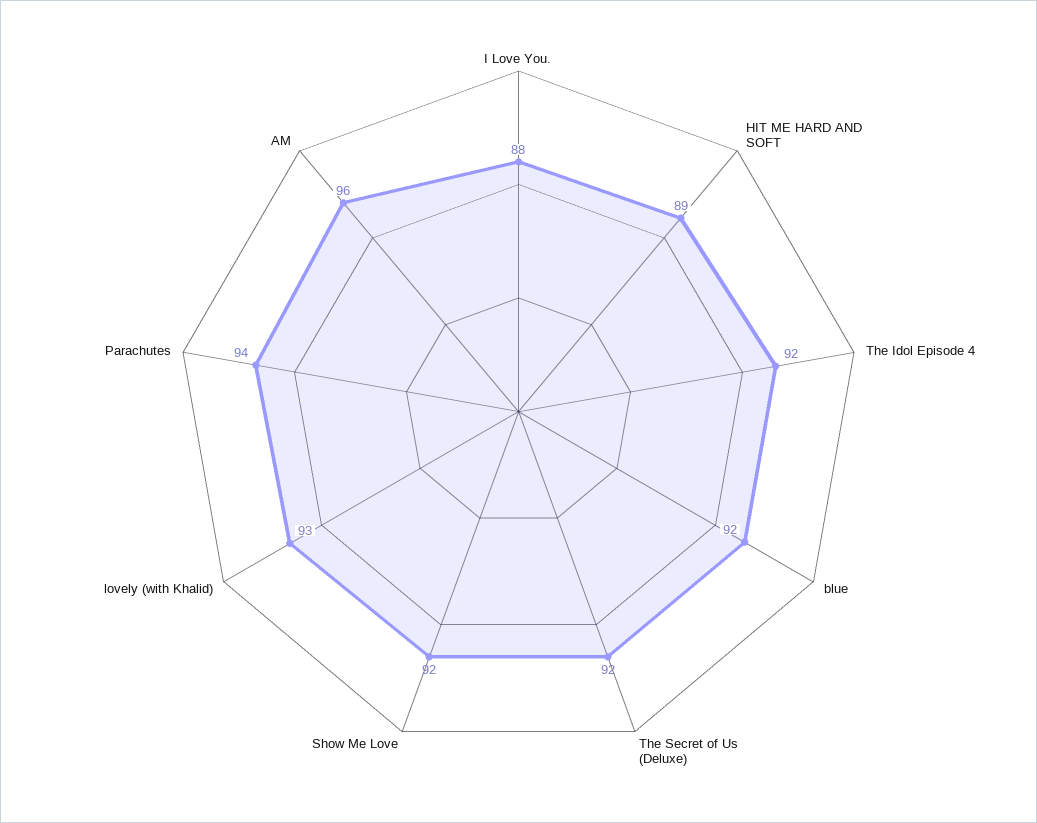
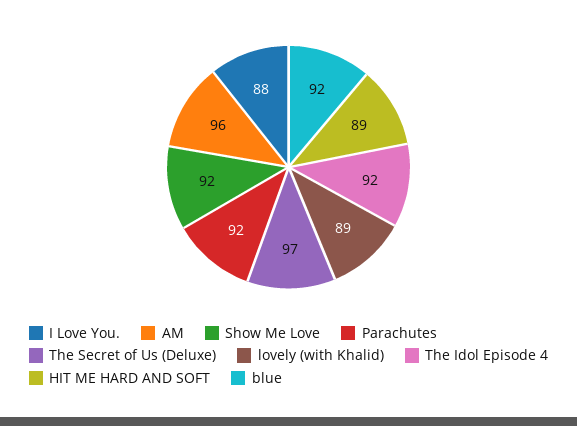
The Secret of Us (Deluxe): 92 -> 97
lovely (with Khalid): 93 -> 89
Parachutes: 94 -> 92

